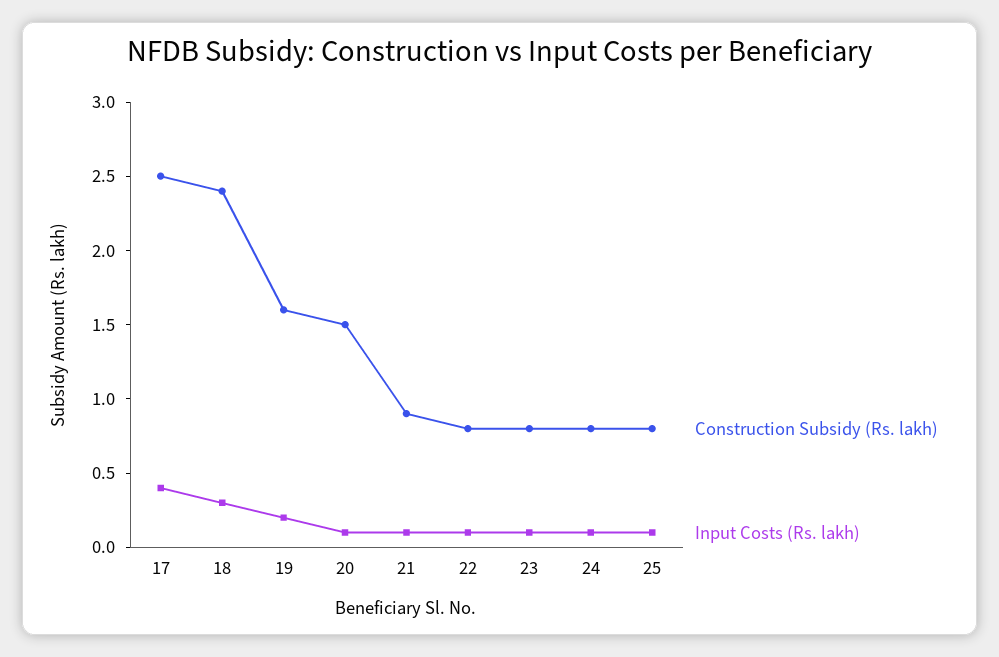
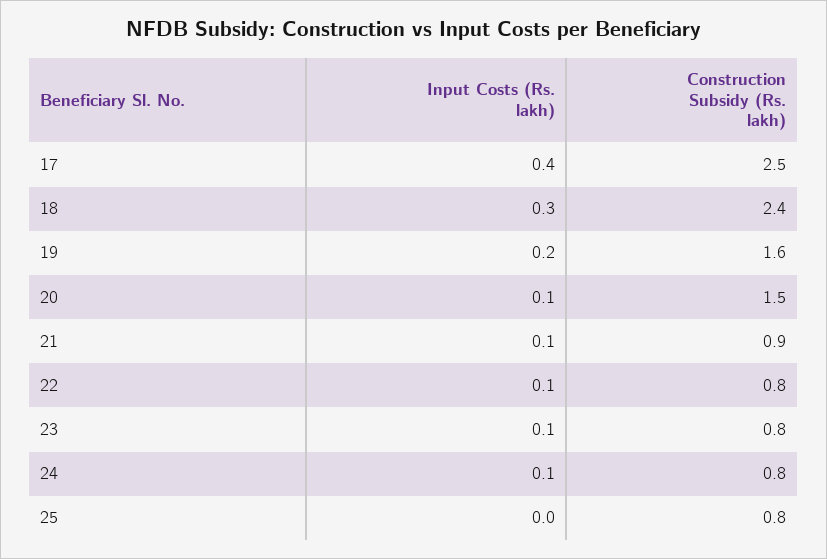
Input Costs (Rs. lakh), 25: 0.1 -> 0

